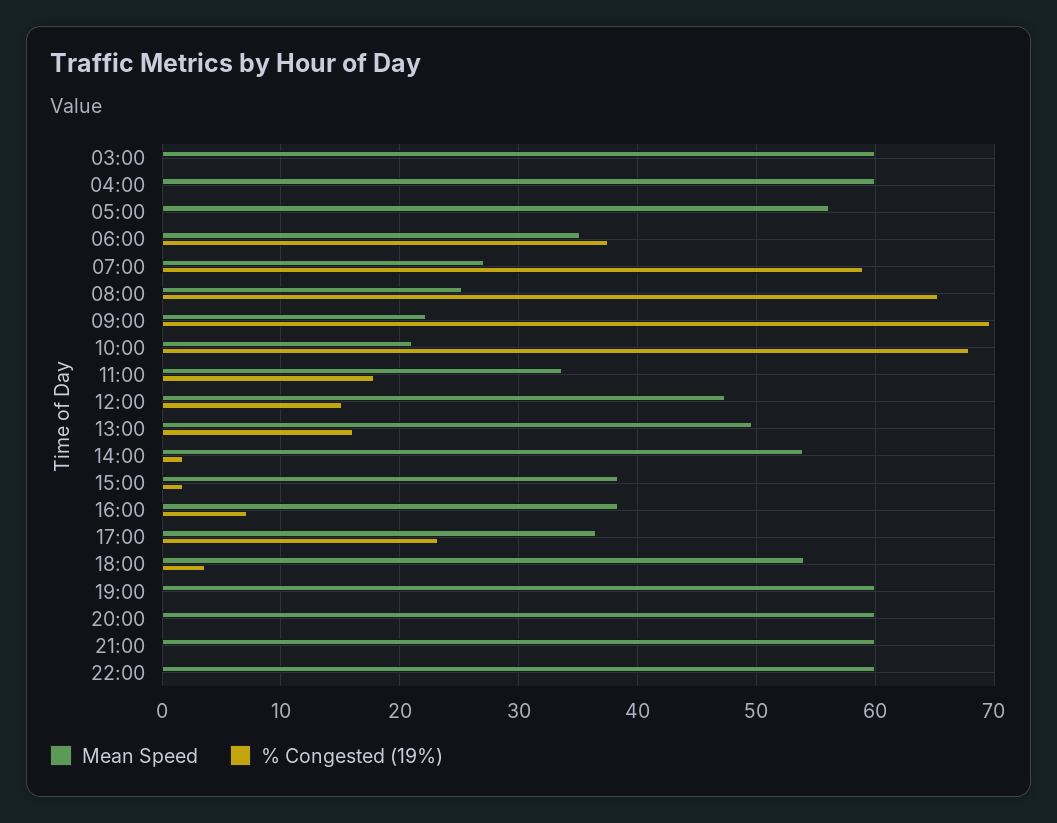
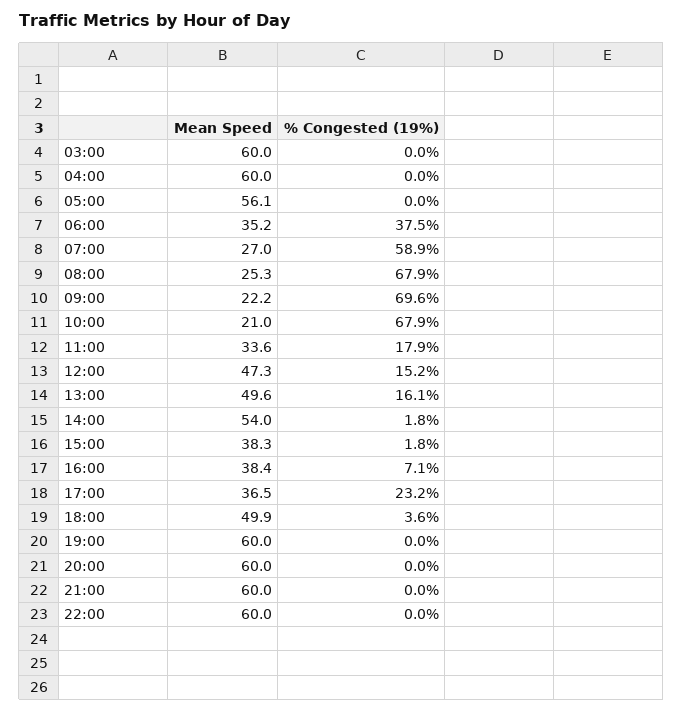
% Congested (19%), 08:00: 65 -> 67.9
Mean Speed, 18:00: 54 -> 49.9

